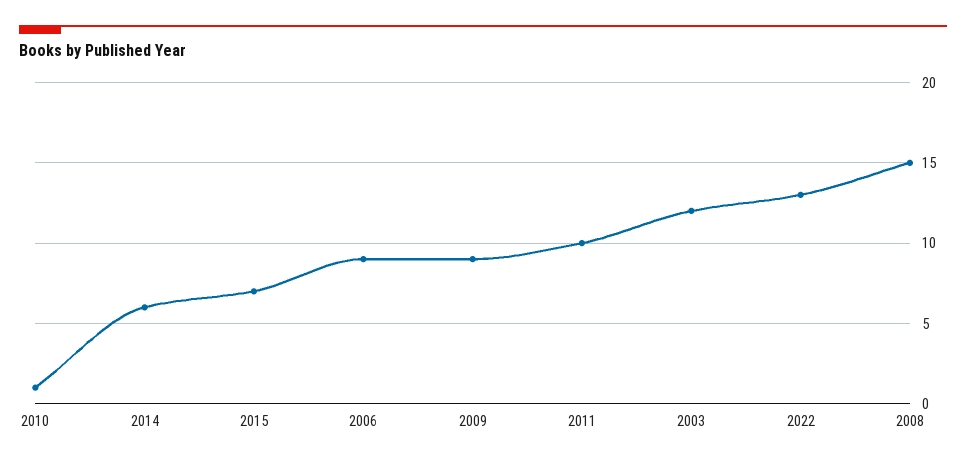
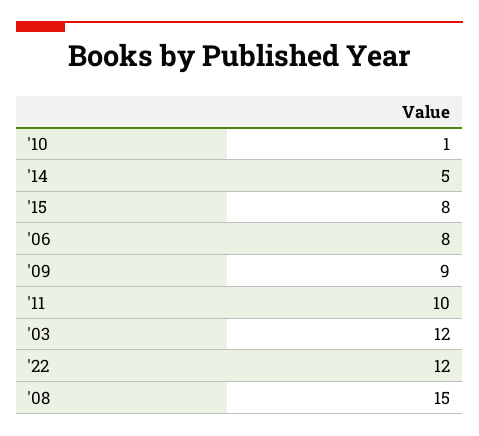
2014: 6 -> 5
2015: 7 -> 8
2006: 9 -> 8
2022: 13 -> 12

